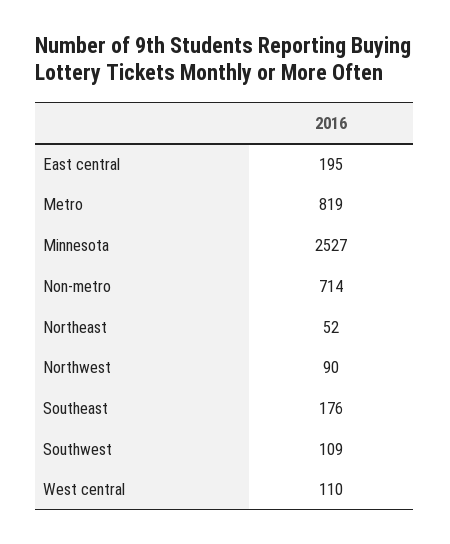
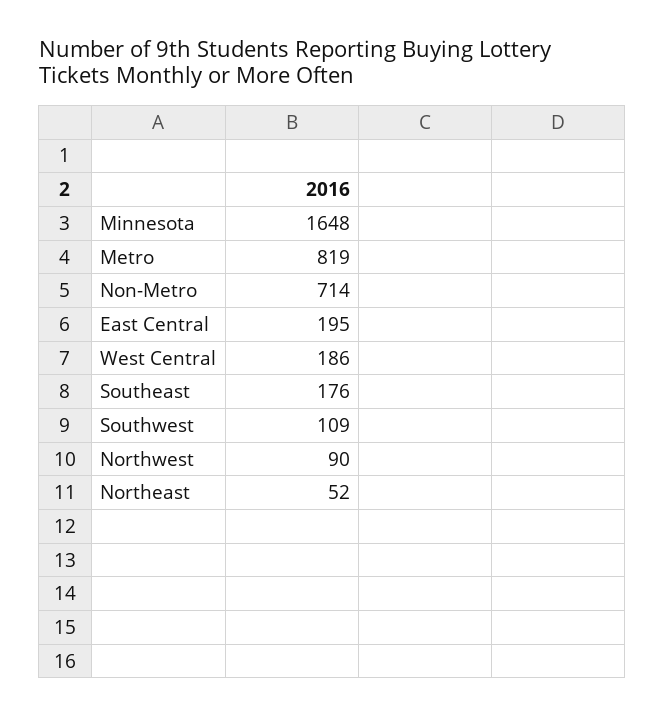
Minnesota: 2527 -> 1648
West central: 110 -> 186

